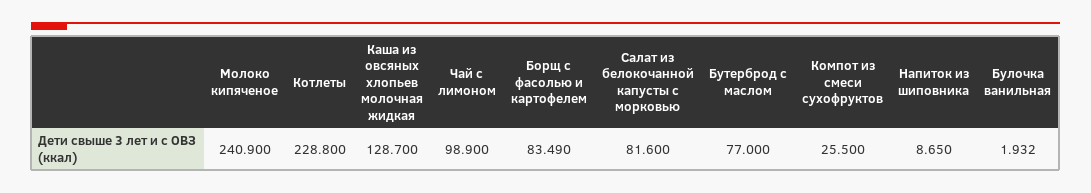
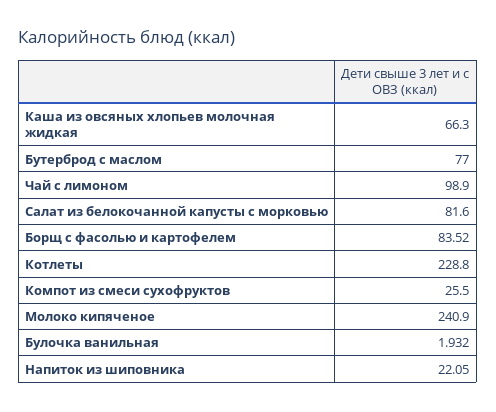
Каша из овсяных хлопьев молочная жидкая: 128.7 -> 66.3
Борщ с фасолью и картофелем: 83.49 -> 83.52
Напиток из шиповника: 8.65 -> 22.05

